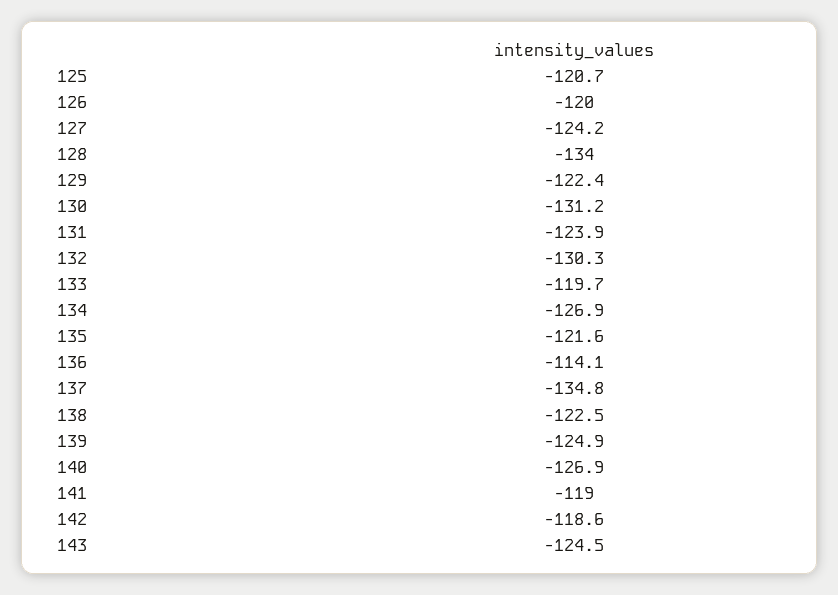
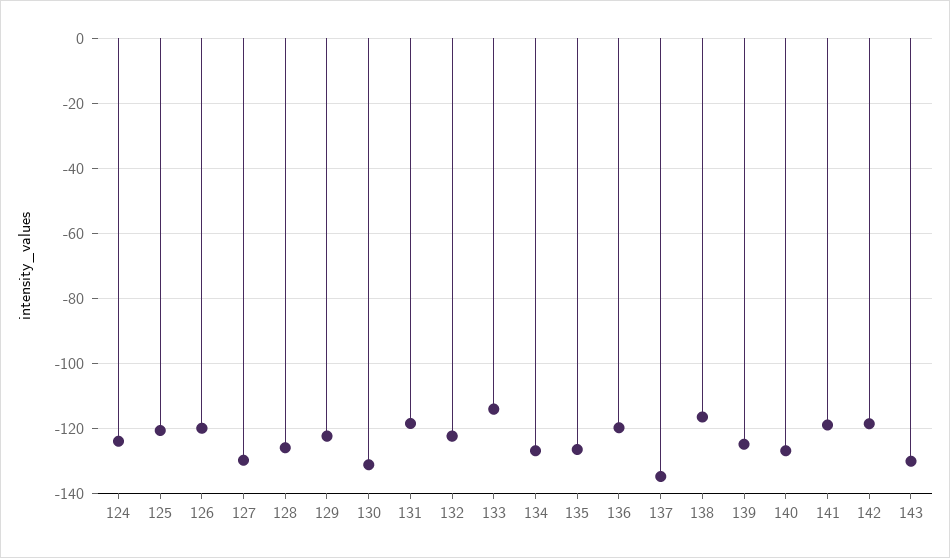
127: -124.2 -> -130
128: -134 -> -126
131: -123.9 -> -118
132: -130.3 -> -122
133: -119.7 -> -114
135: -121.6 -> -126
136: -114.1 -> -120
138: -122.5 -> -116
143: -124.5 -> -130
124: none -> -124

